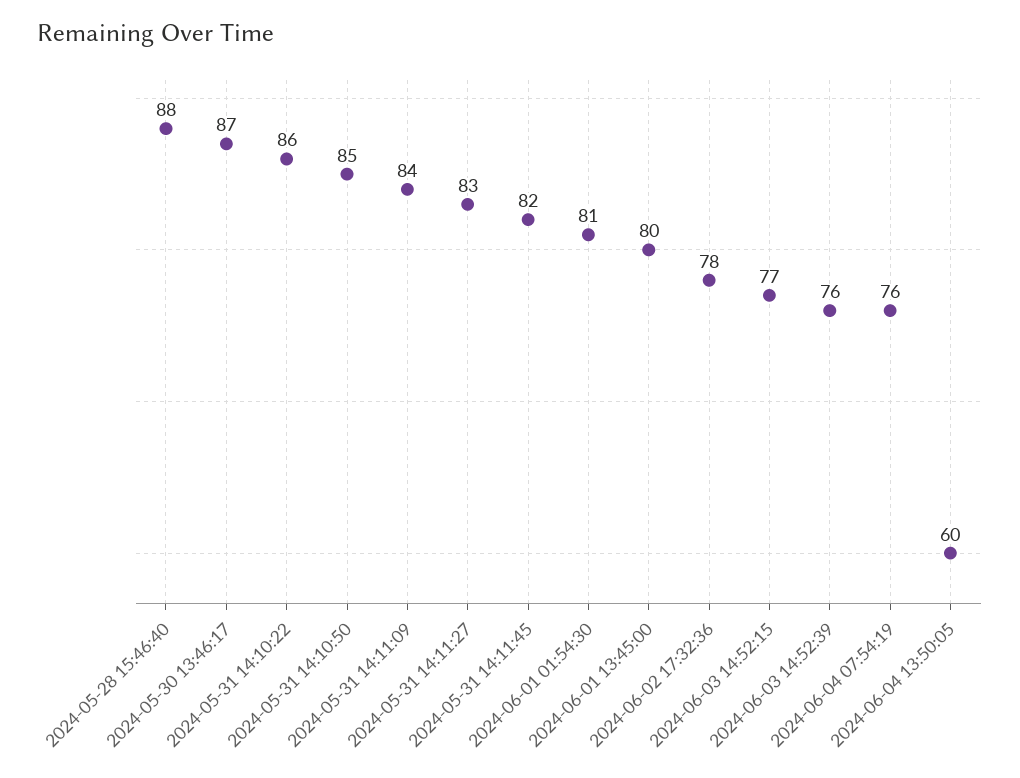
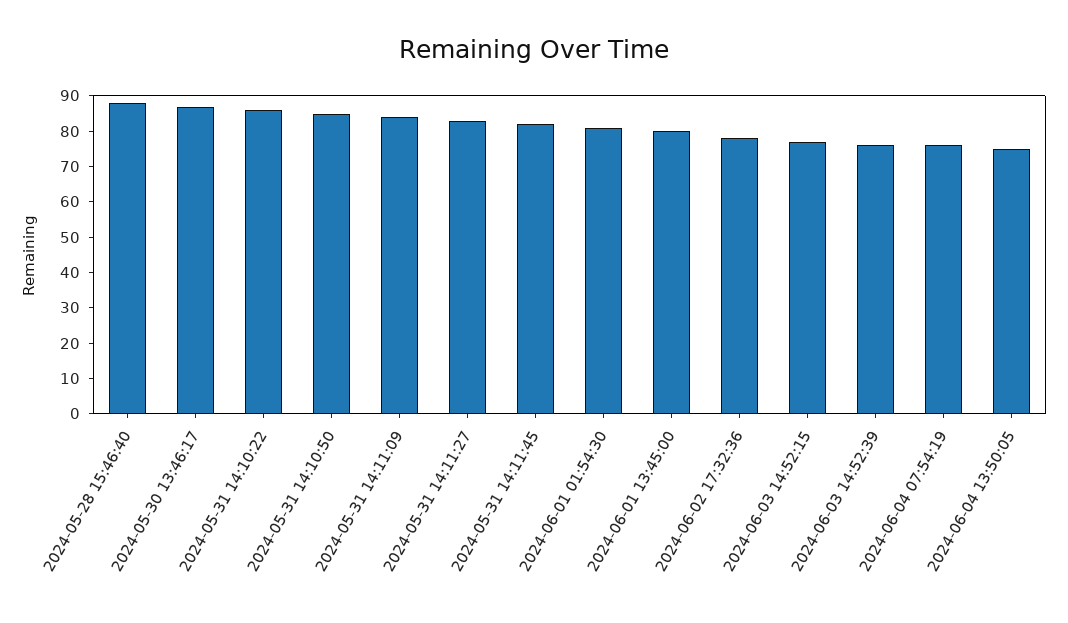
2024-06-04 13:50:05: 60 -> 75

